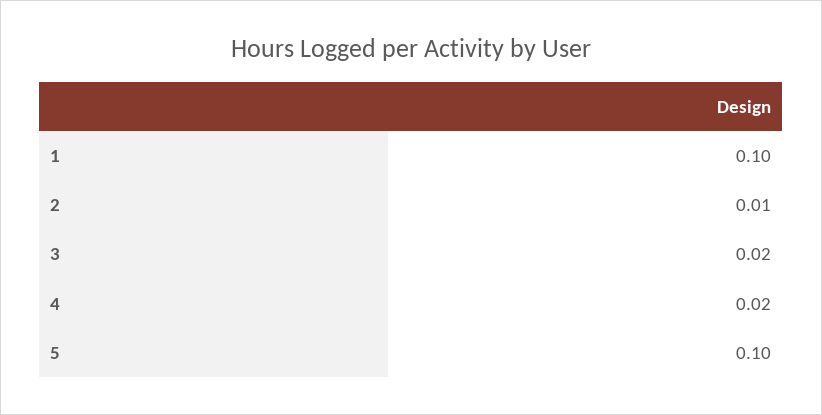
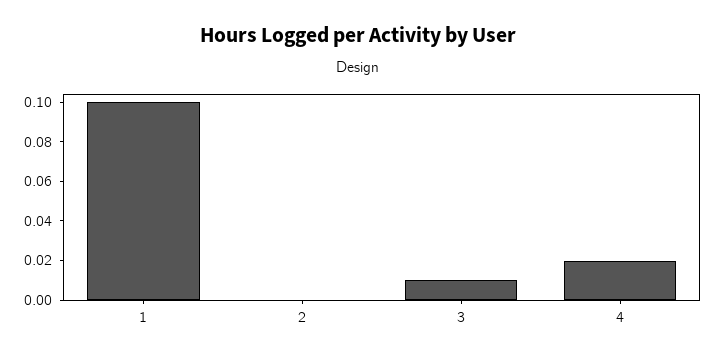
2: 0.01 -> 0
3: 0.02 -> 0.01
5: 0.1 -> none

